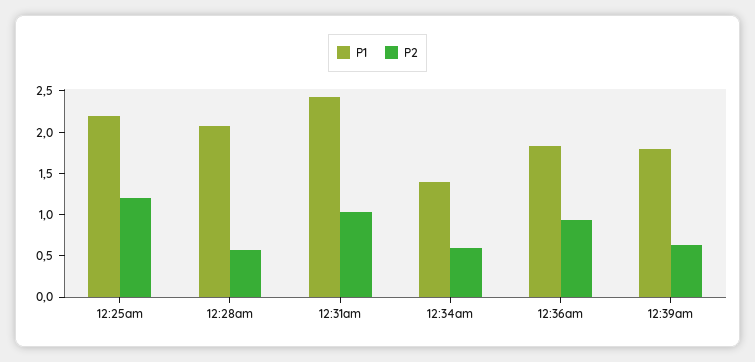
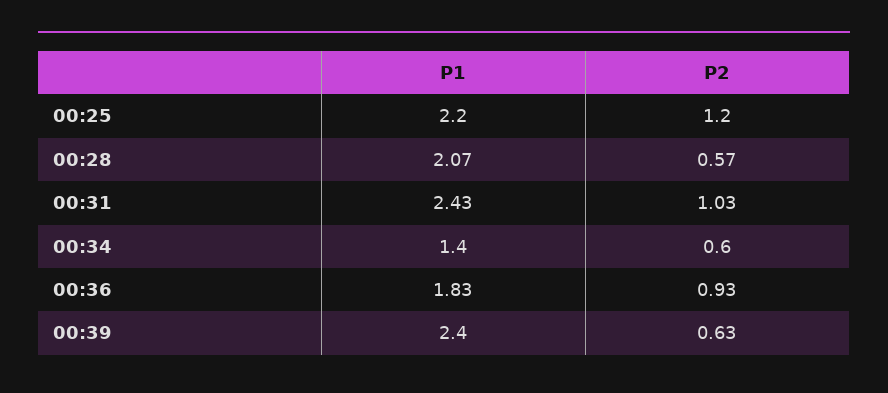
P1, 12:39am: 1.8 -> 2.4

